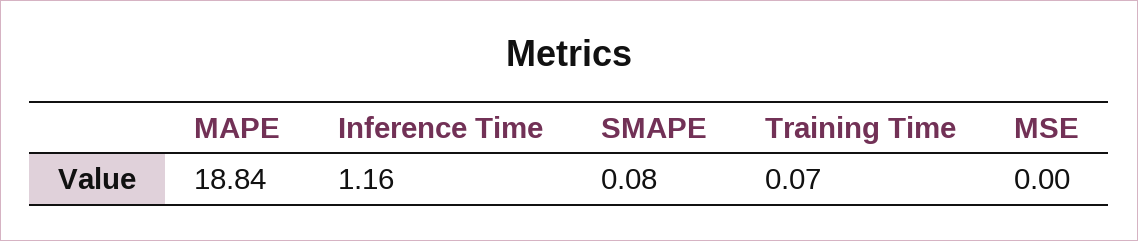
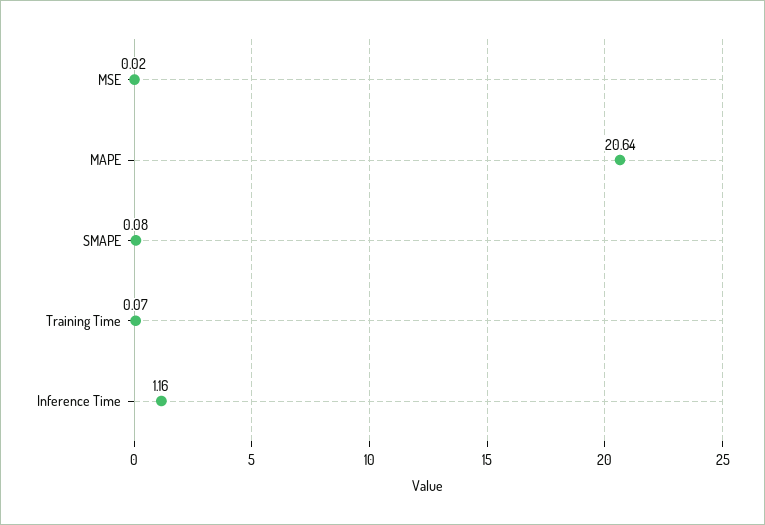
MAPE: 18.84 -> 20.64
MSE: 0 -> 0.02

